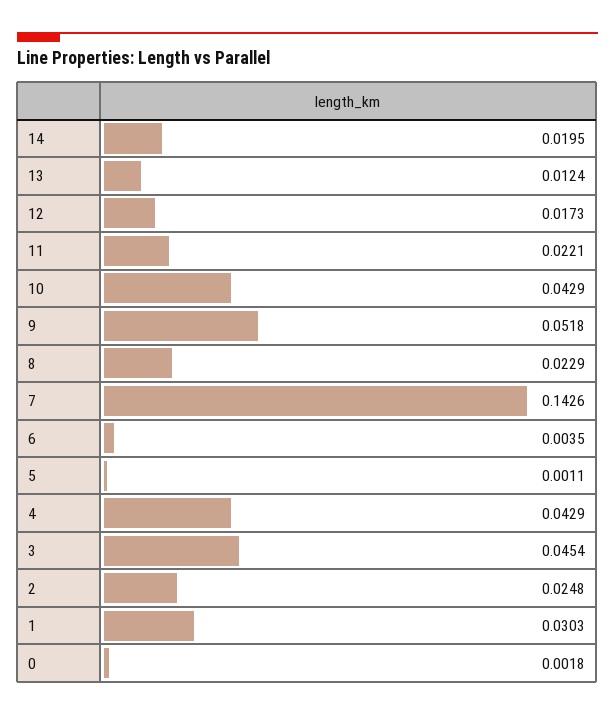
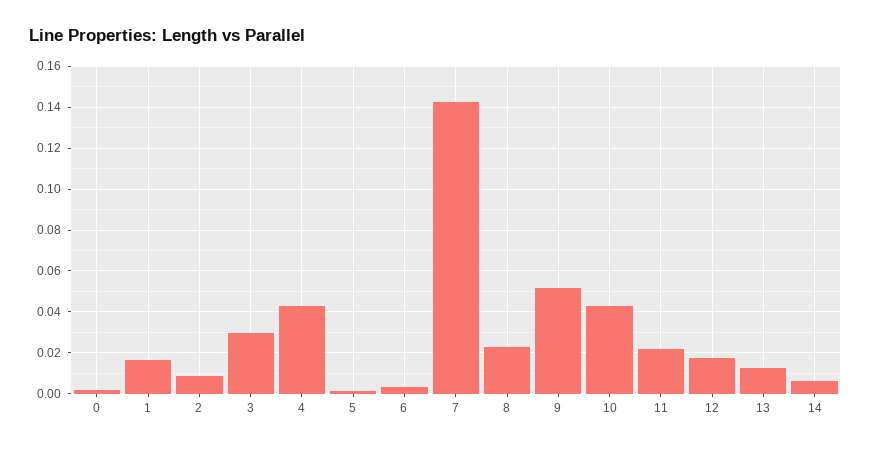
14: 0.0195 -> 0.005
3: 0.0454 -> 0.03
2: 0.0248 -> 0.01
1: 0.0303 -> 0.015

